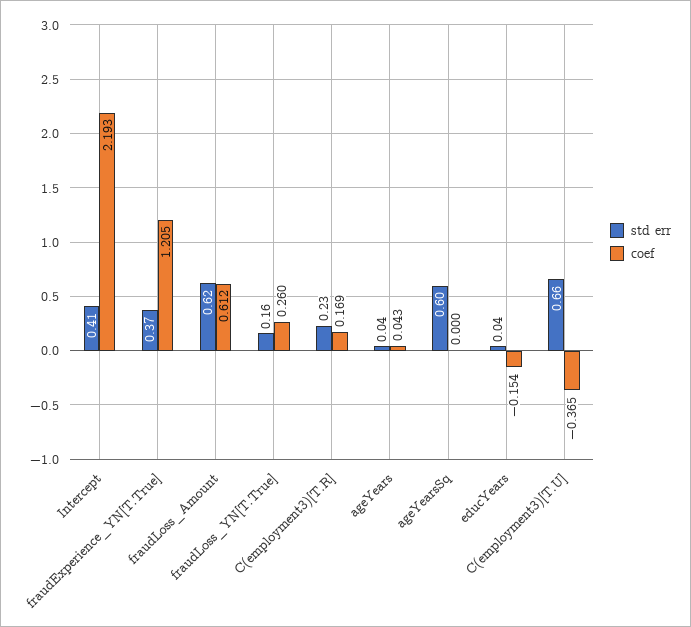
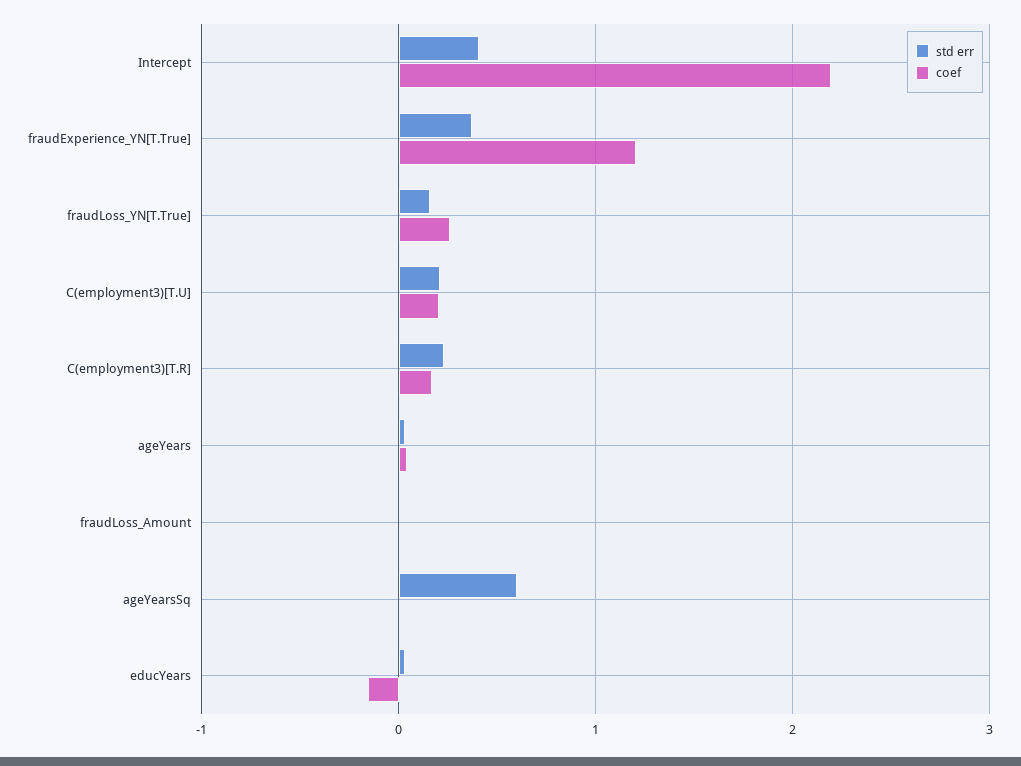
std err, fraudLoss_Amount: 0.62 -> 0
coef, fraudLoss_Amount: 0.612 -> 0
std err, C(employment3)[T.U]: 0.66 -> 0.2
coef, C(employment3)[T.U]: -0.365 -> 0.2

